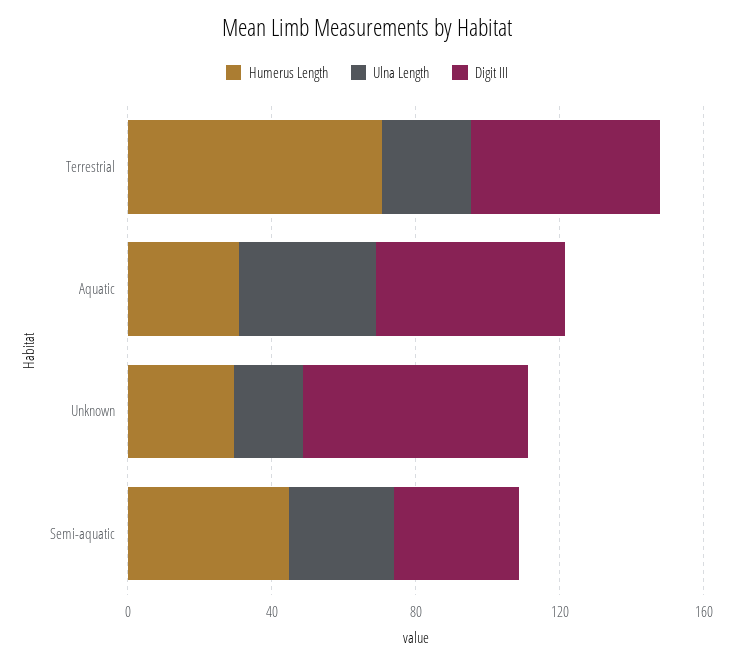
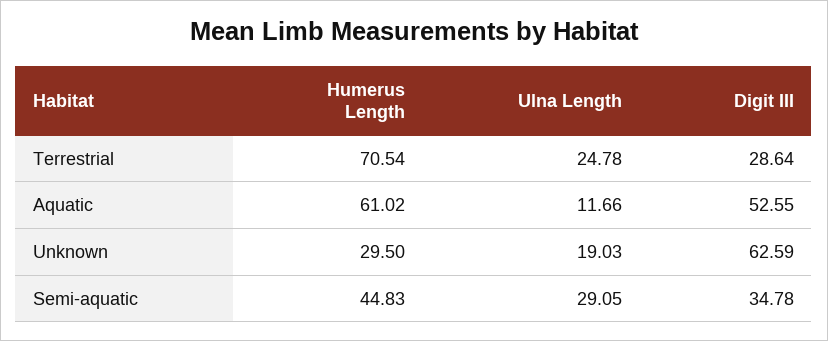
Digit III, Terrestrial: 50 -> 28.64
Humerus Length, Aquatic: 30 -> 61.02
Ulna Length, Aquatic: 40 -> 11.66

